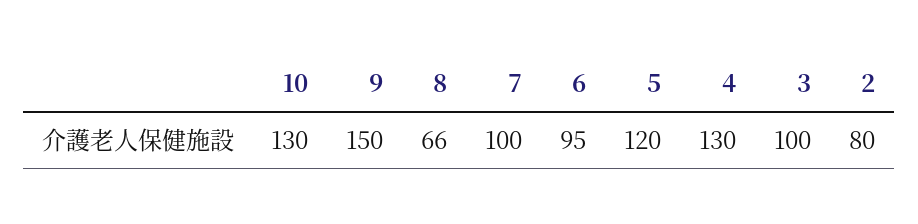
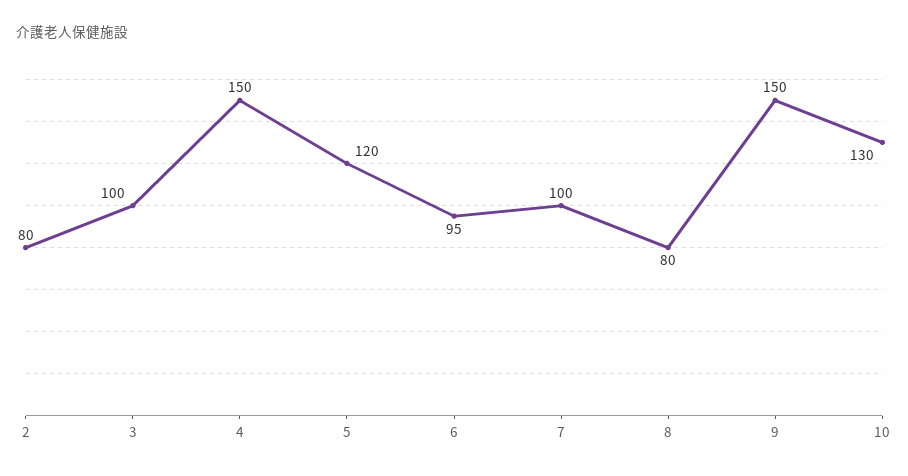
8: 66 -> 80
4: 130 -> 150

